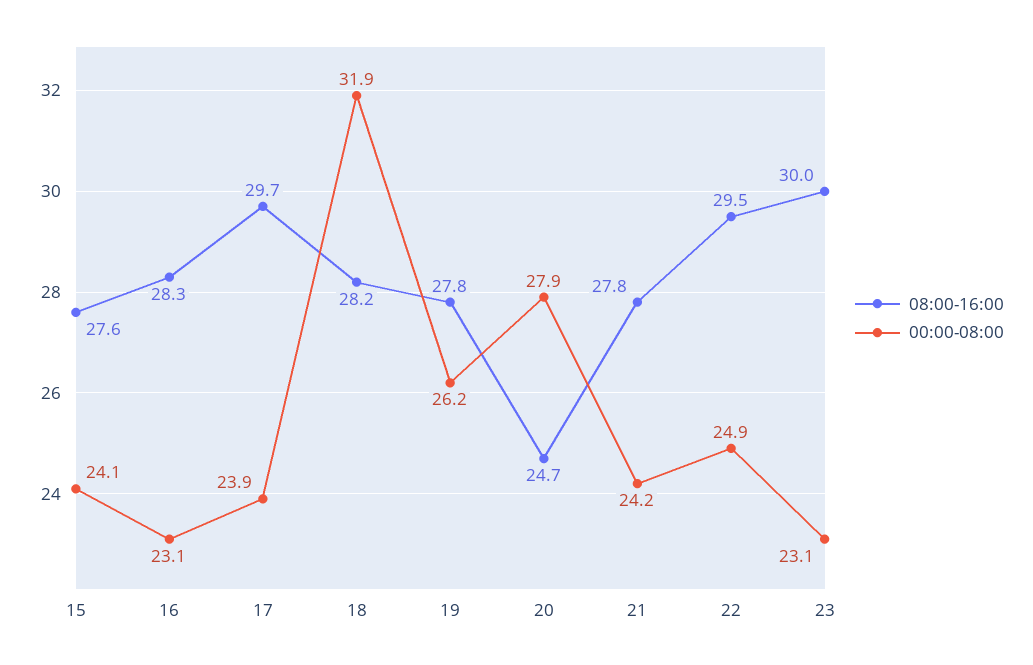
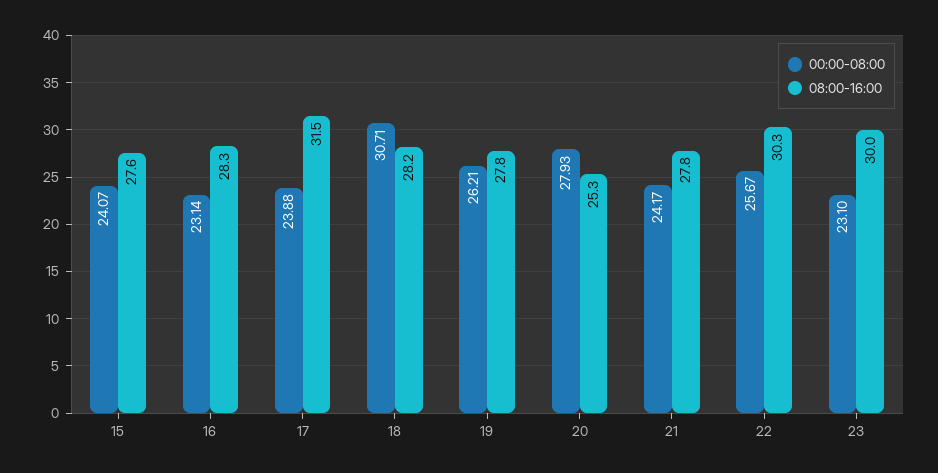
08:00-16:00, 17: 29.7 -> 31.5
00:00-08:00, 18: 31.9 -> 30.71
08:00-16:00, 20: 24.7 -> 25.3
08:00-16:00, 22: 29.5 -> 30.3
00:00-08:00, 22: 24.9 -> 25.67

